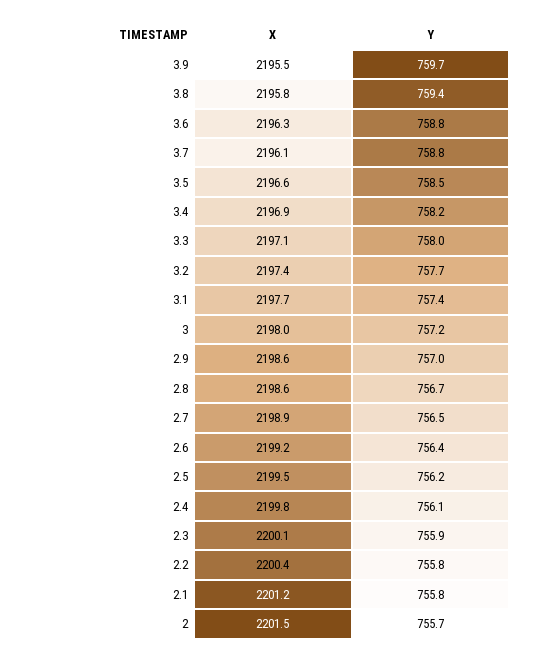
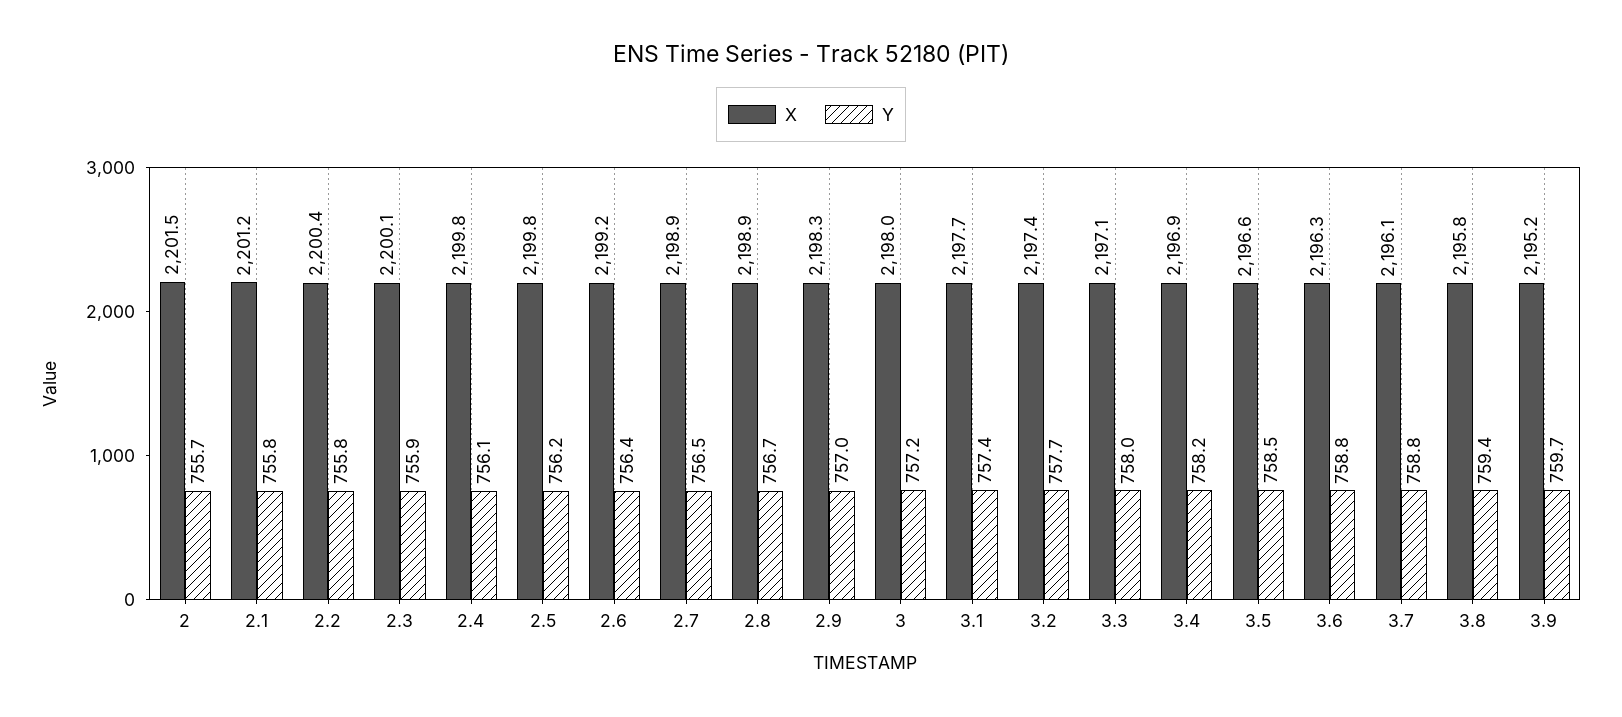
X, 3.9: 2195.5 -> 2195.2
X, 2.9: 2198.6 -> 2198.3
X, 2.8: 2198.6 -> 2198.9
X, 2.5: 2199.5 -> 2199.8

